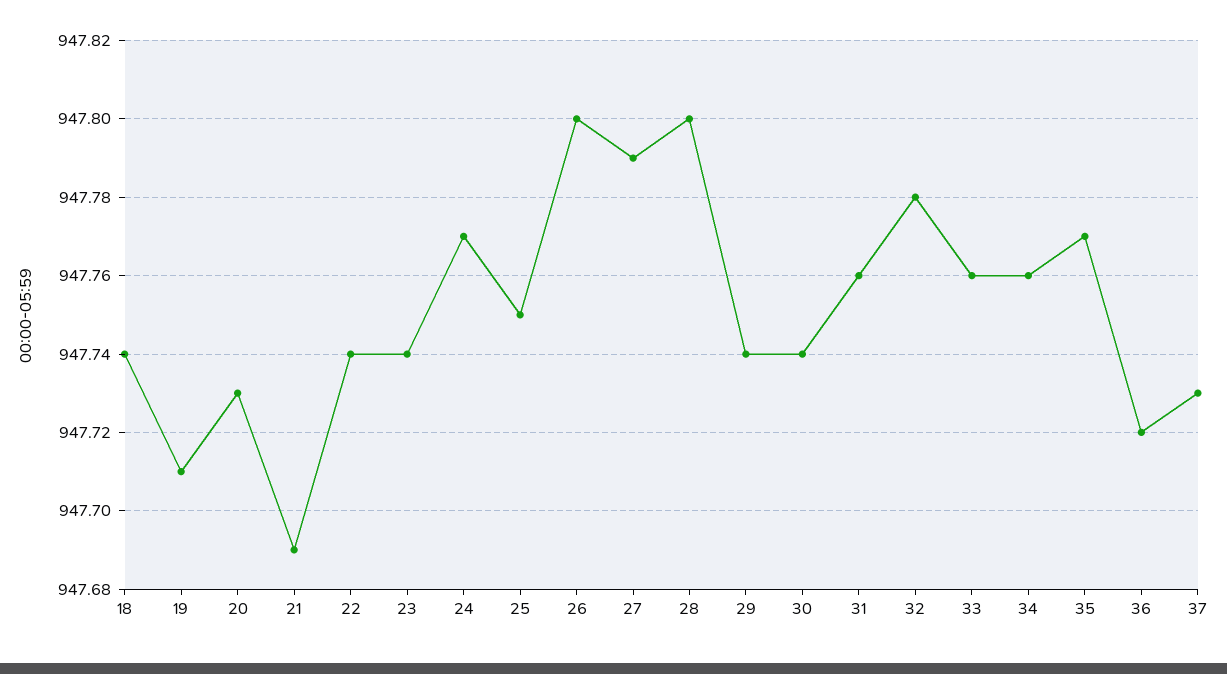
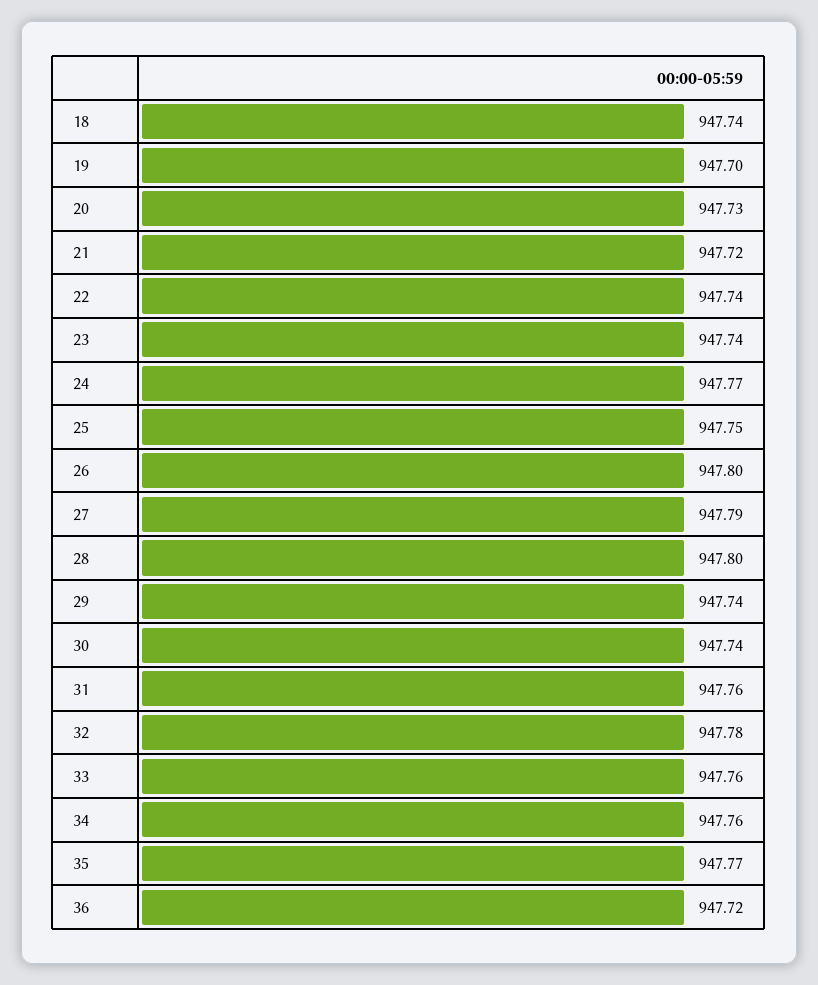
19: 947.71 -> 947.7
21: 947.69 -> 947.72
37: 947.73 -> none

